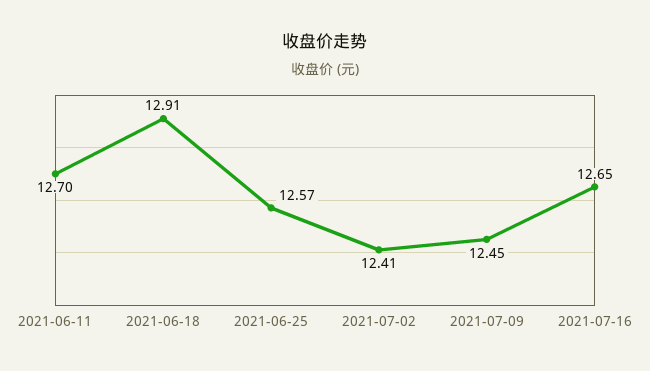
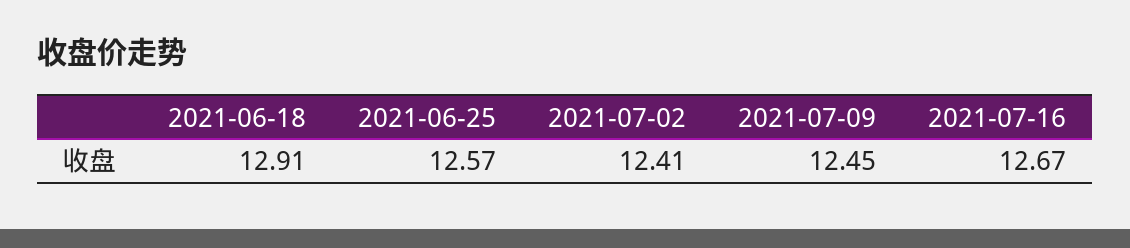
2021-06-11: 12.7 -> none
2021-07-16: 12.65 -> 12.67

